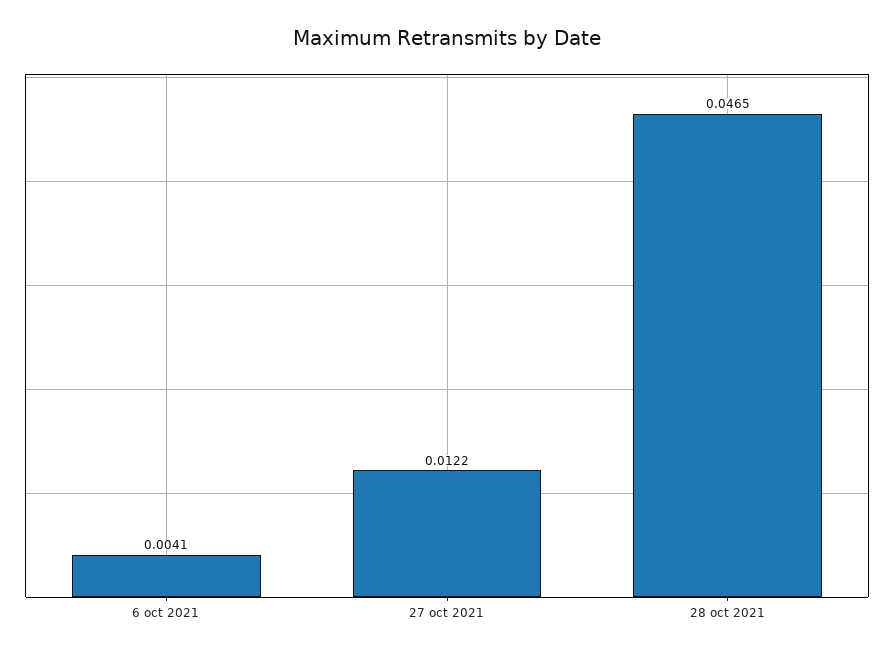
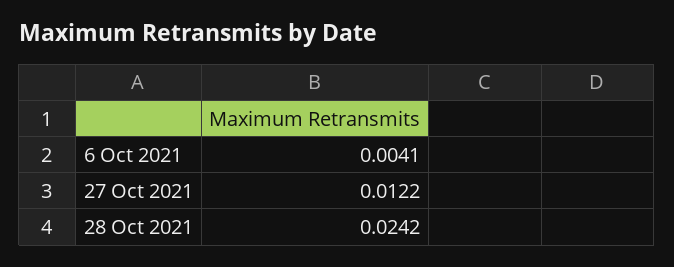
28 oct 2021: 0.0465 -> 0.0242

